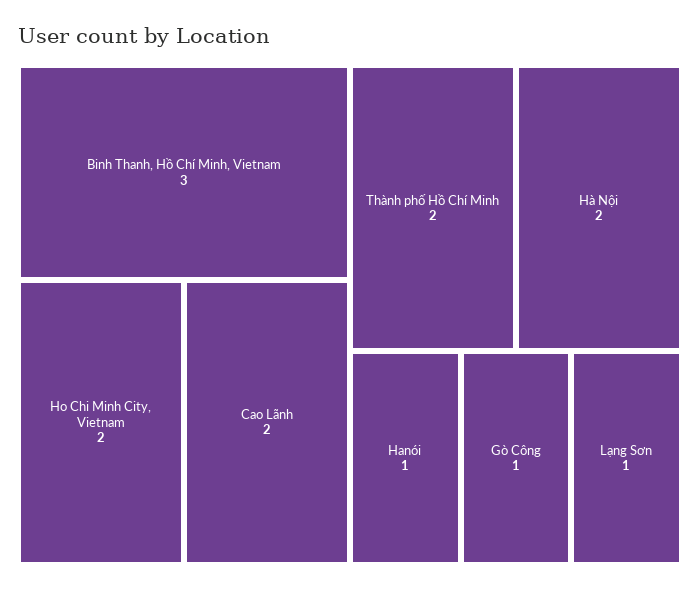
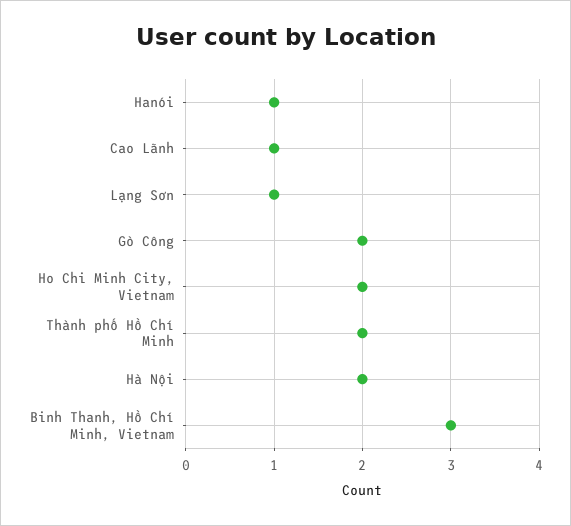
Cao Lãnh: 2 -> 1
Gò Công: 1 -> 2

